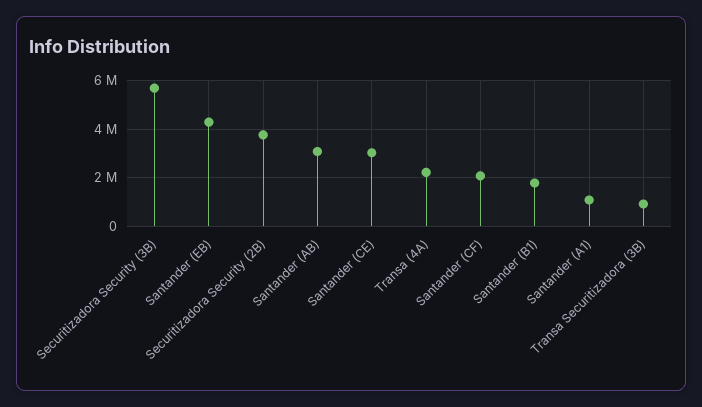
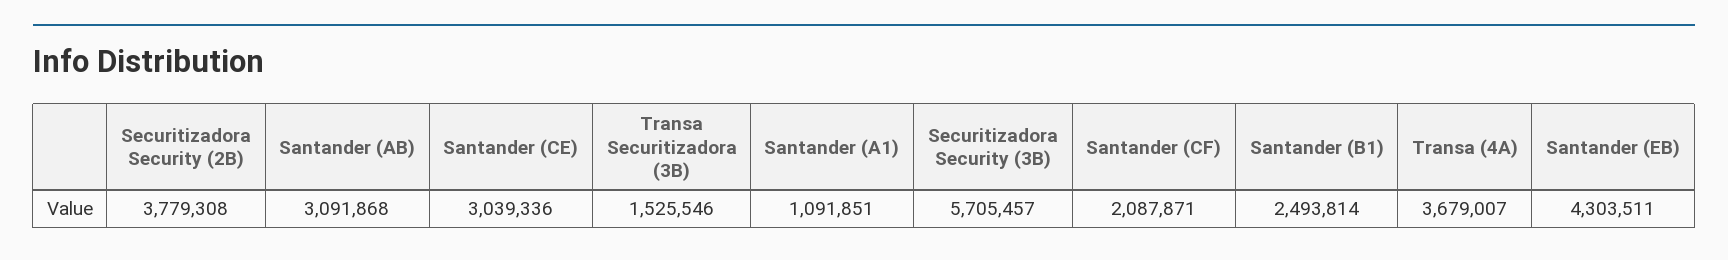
Transa (4A): 2250000 -> 3679007
Santander (B1): 1750000 -> 2493814
Transa Securitizadora (3B): 1000000 -> 1525546

